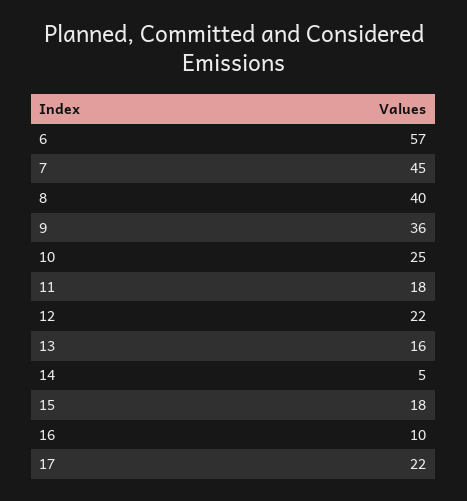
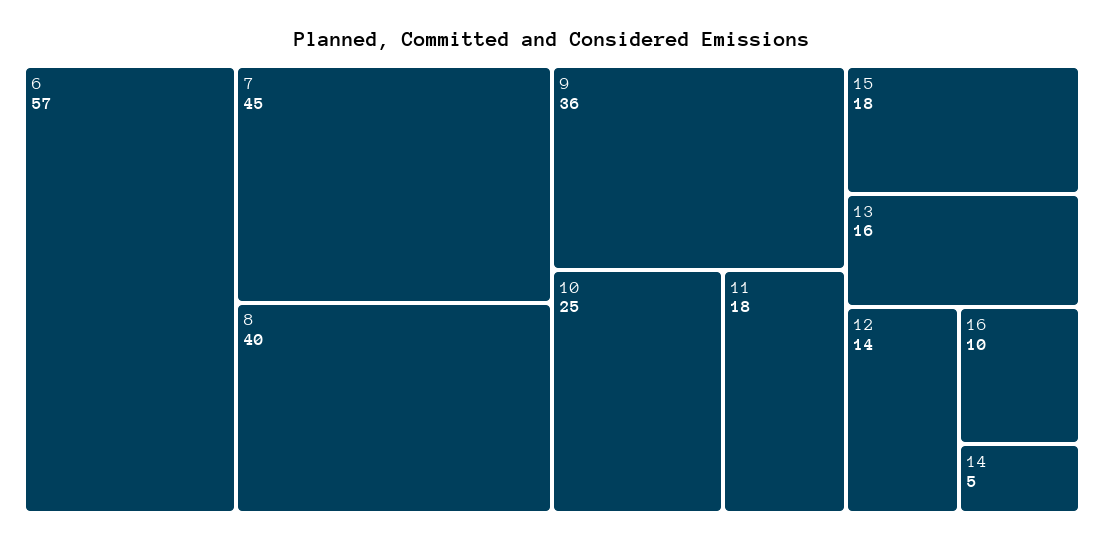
12: 22 -> 14
17: 22 -> none

